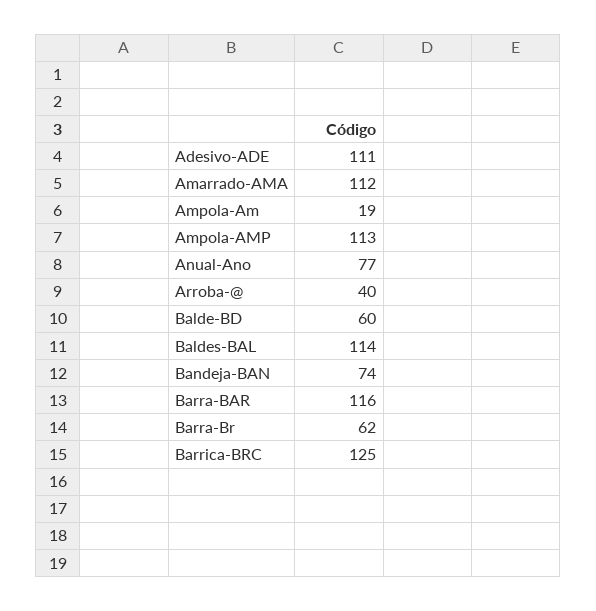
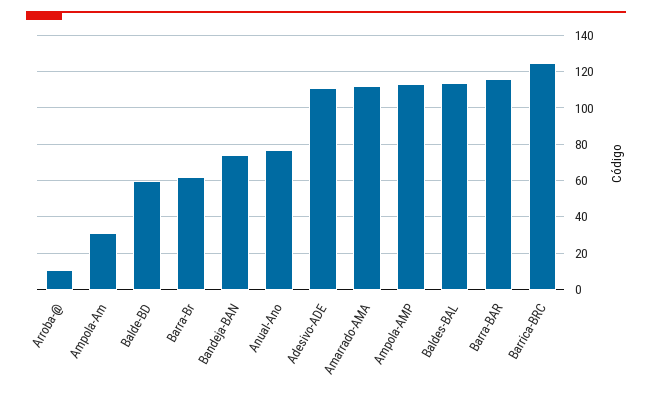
Ampola-Am: 19 -> 30
Arroba-@: 40 -> 10

